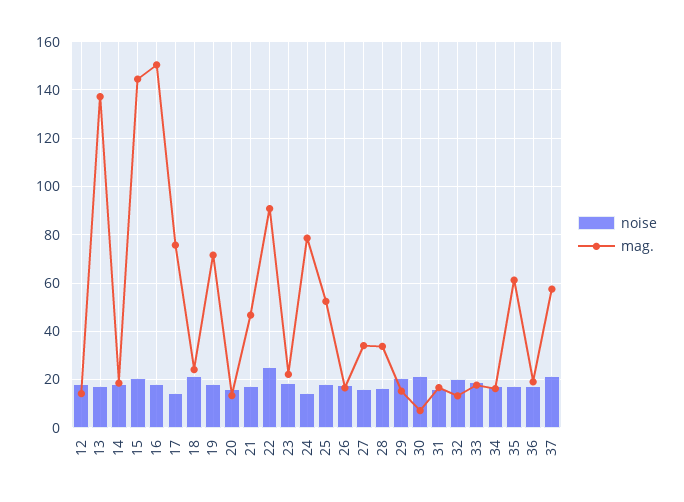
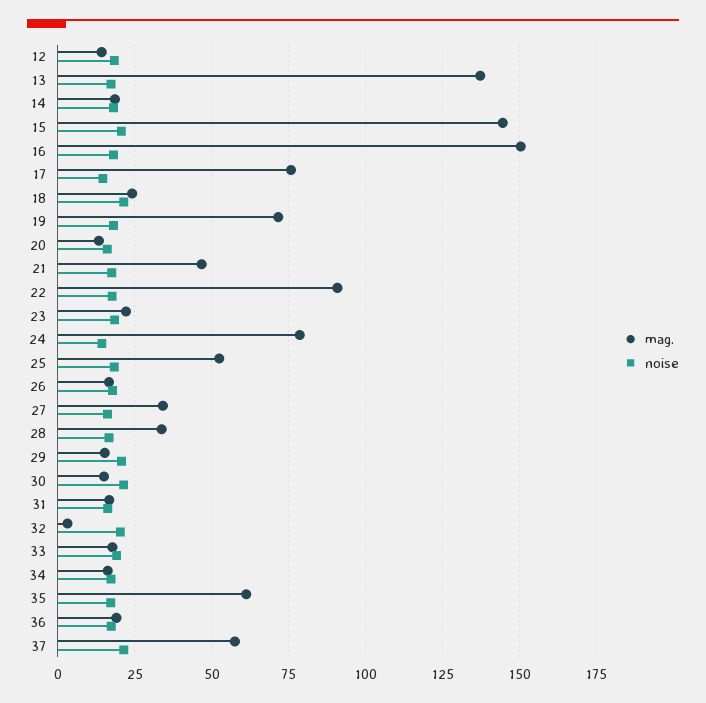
noise, 22: 25 -> 17.5
mag., 30: 7.5 -> 15
mag., 32: 12.5 -> 2.5

